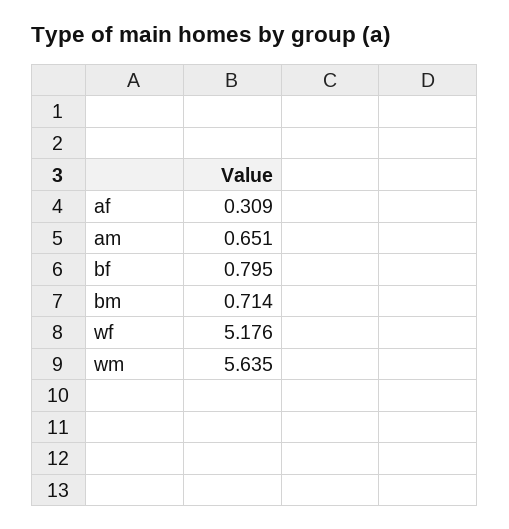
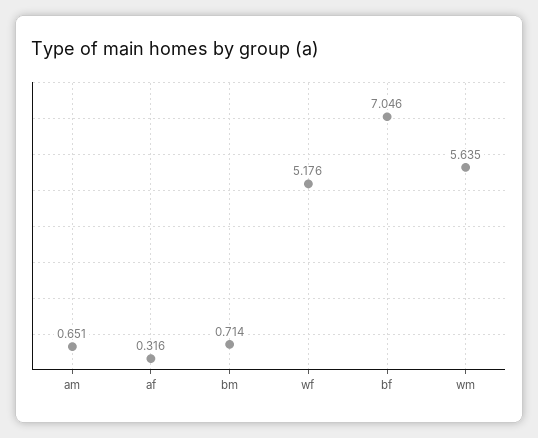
af: 0.309 -> 0.316
bf: 0.795 -> 7.046

